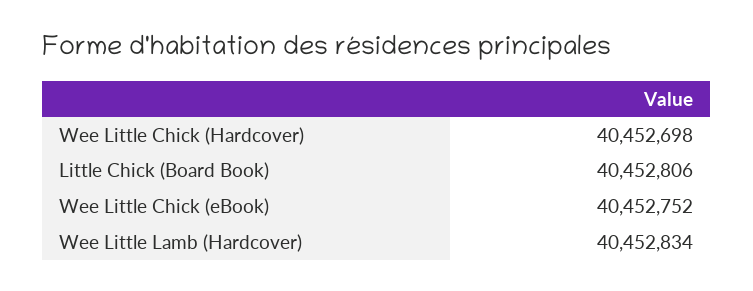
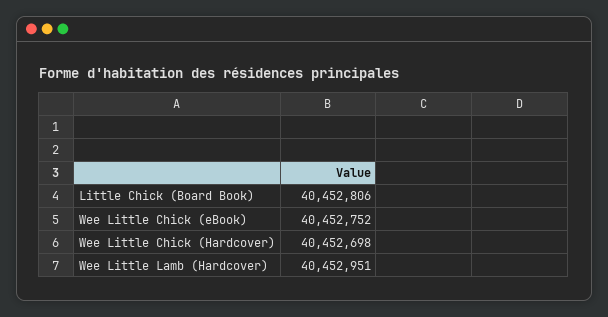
Wee Little Lamb (Hardcover): 40452834 -> 40452951

